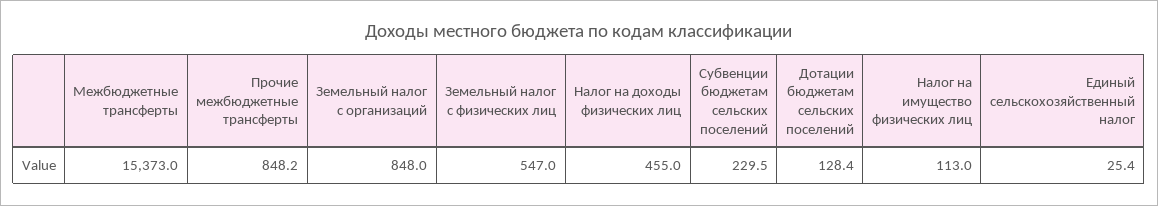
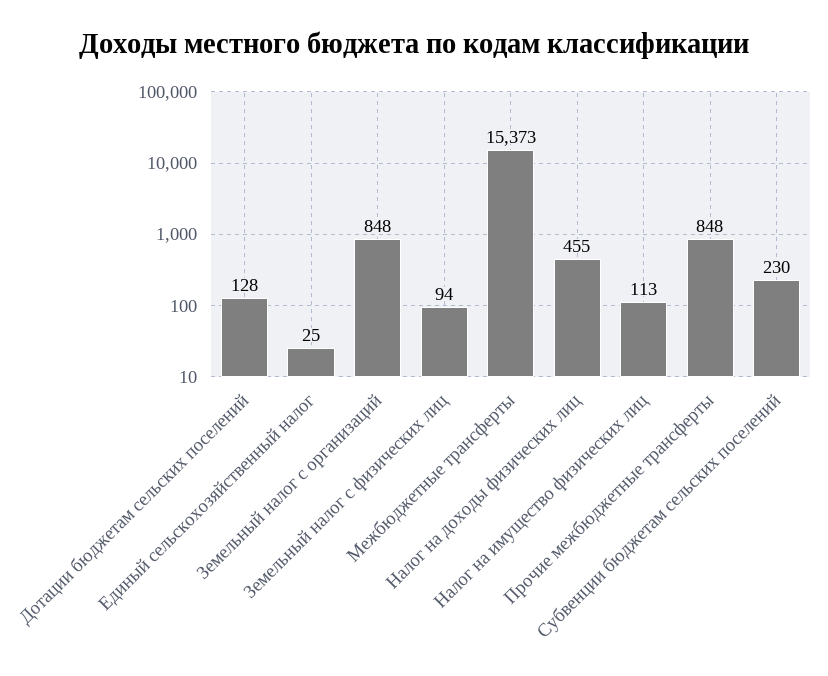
Земельный налог с физических лиц: 547 -> 94

